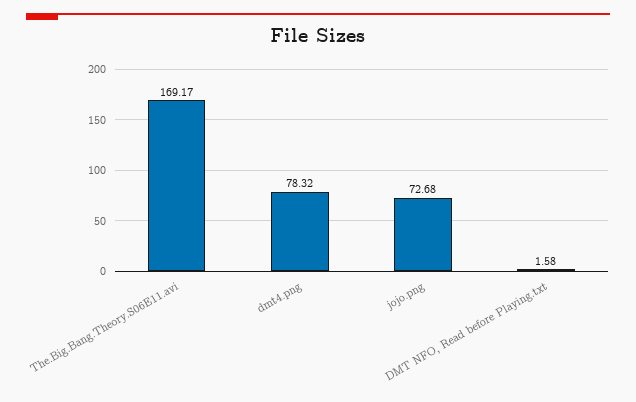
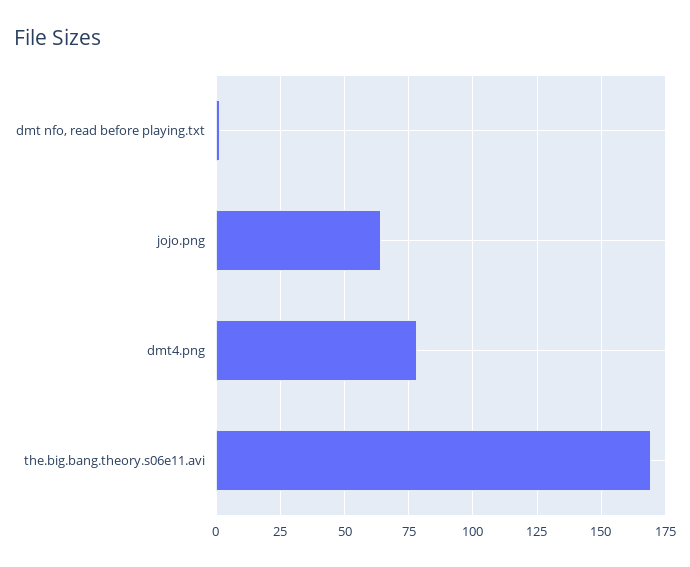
jojo.png: 72.68 -> 65

